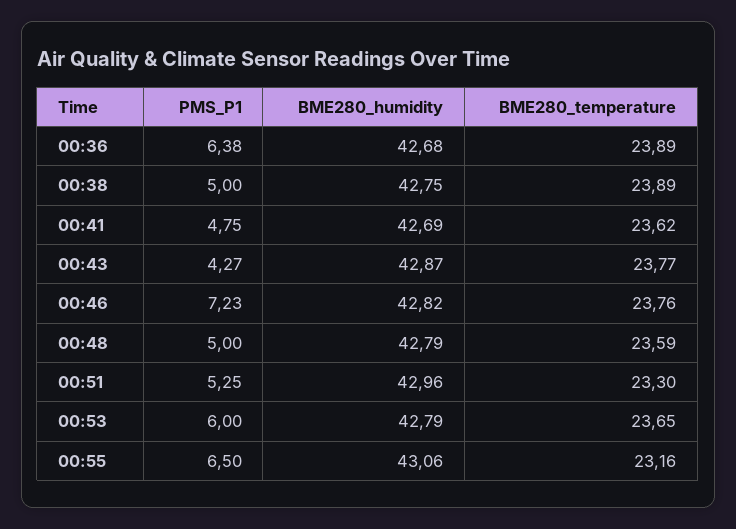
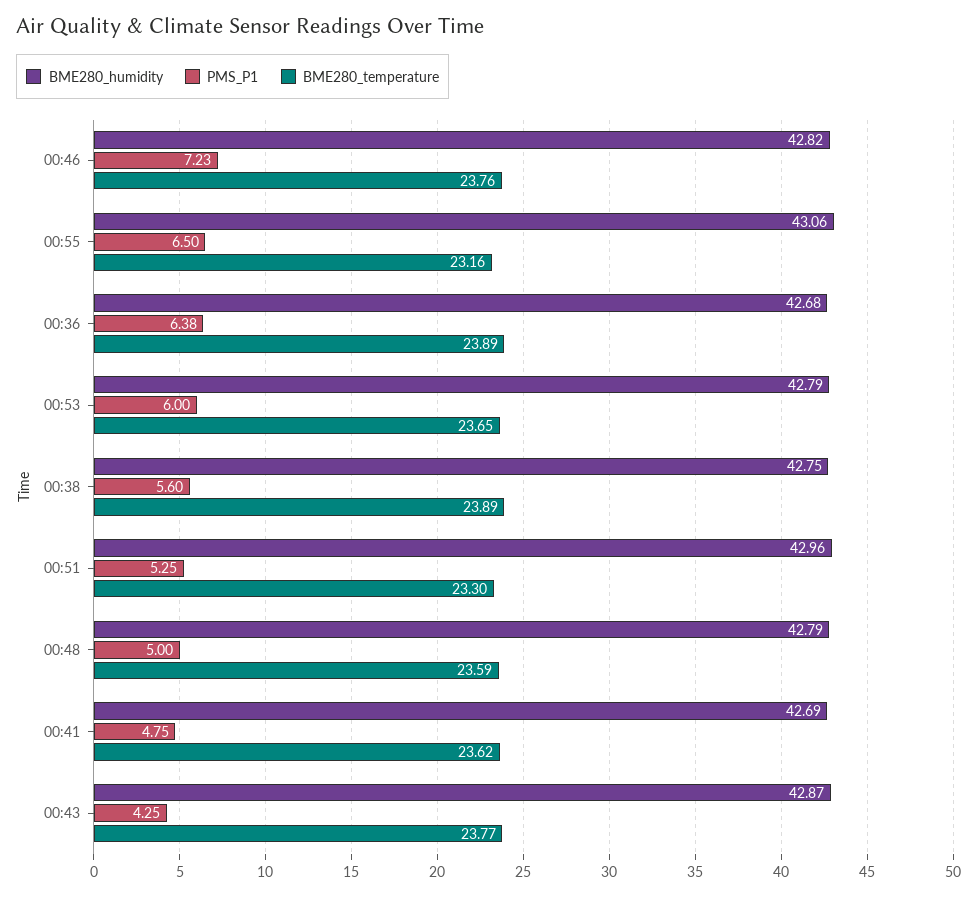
PMS_P1, 00:38: 5 -> 5.6
PMS_P1, 00:43: 4.27 -> 4.25

